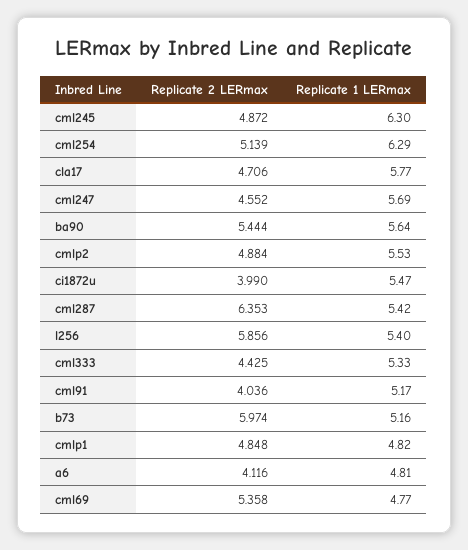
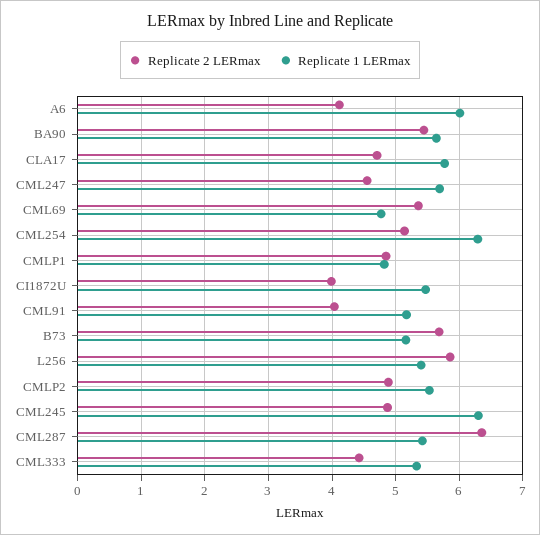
Replicate 2 LERmax, b73: 5.974 -> 5.7
Replicate 1 LERmax, a6: 4.81 -> 6

